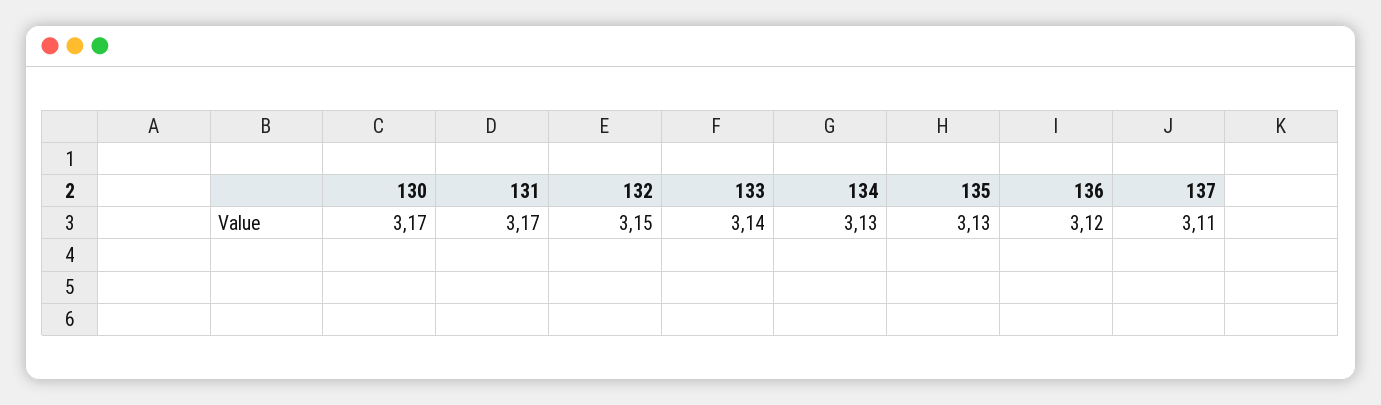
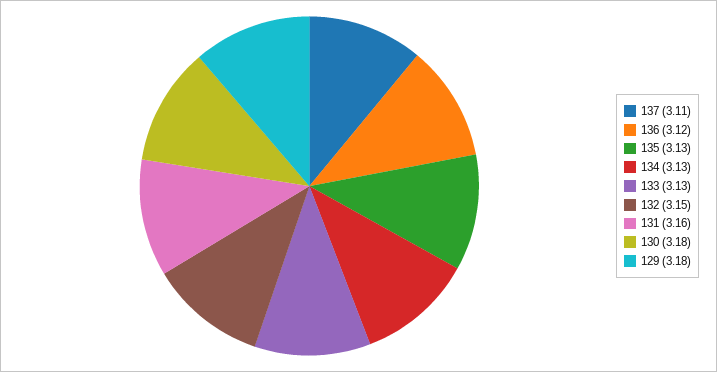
130: 3.17 -> 3.18
131: 3.17 -> 3.16
133: 3.14 -> 3.13
129: none -> 3.18

